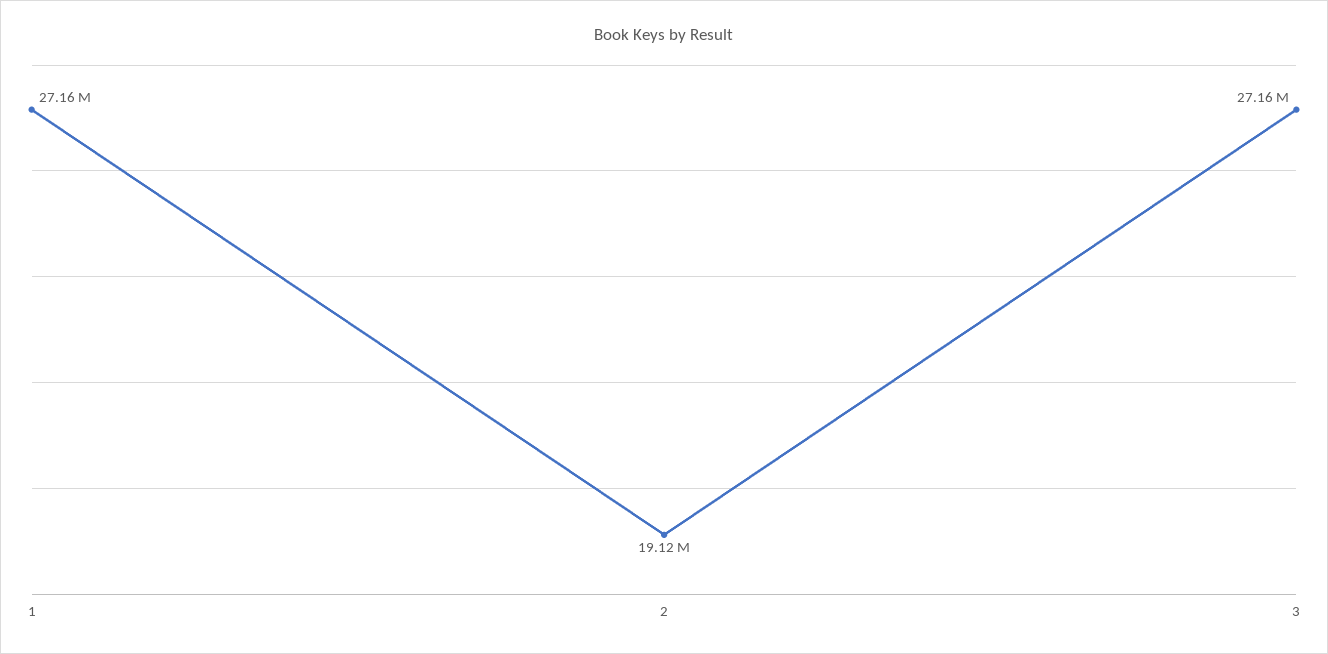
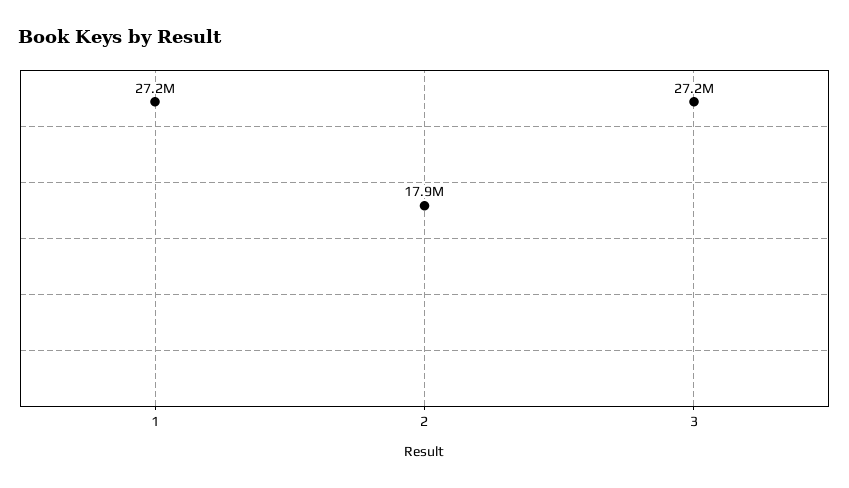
2: 19120000 -> 17900000

